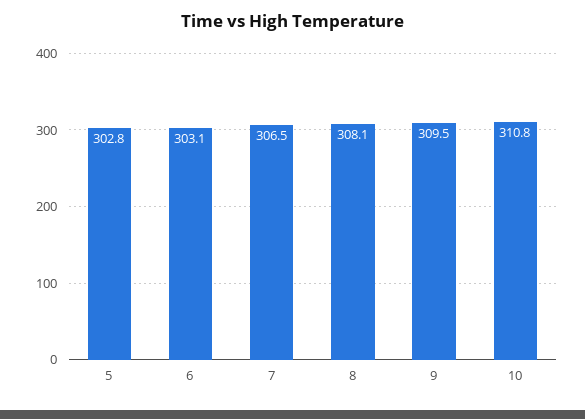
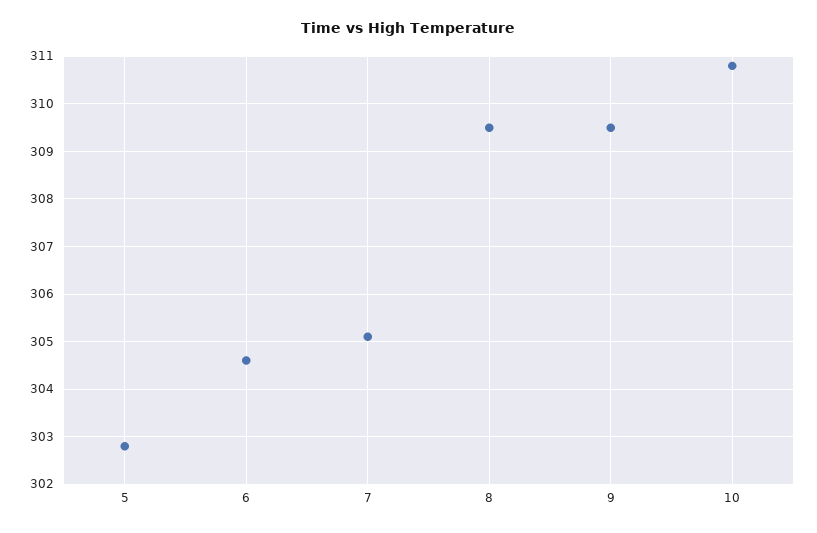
6: 303.1 -> 304.5
7: 306.5 -> 305
8: 308.1 -> 309.5

